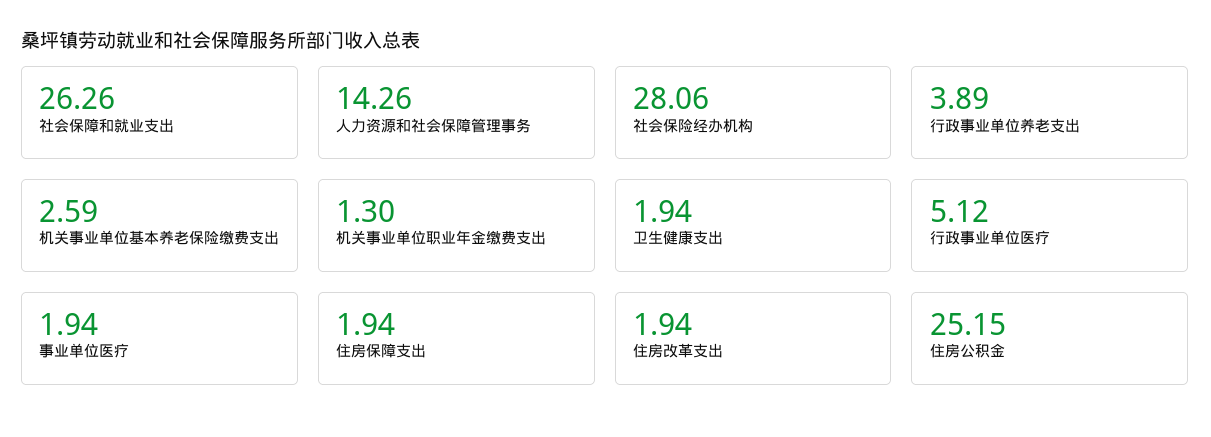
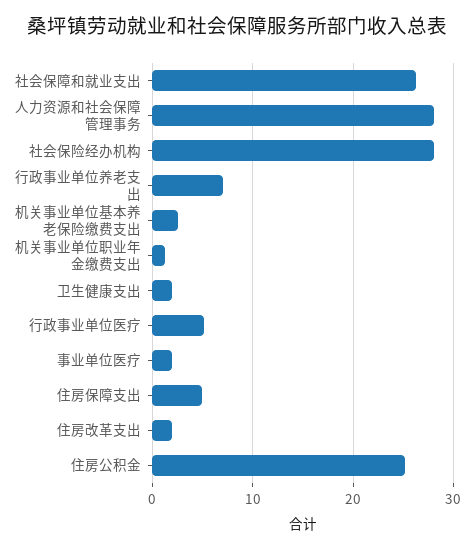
人力资源和社会保障管理事务: 14.26 -> 28
行政事业单位养老支出: 3.89 -> 7
住房保障支出: 1.94 -> 5

